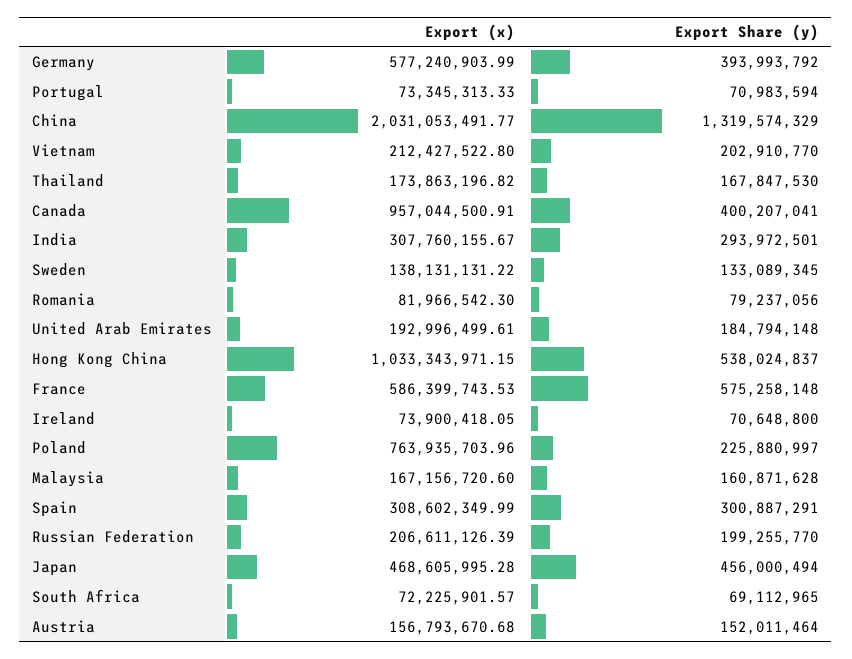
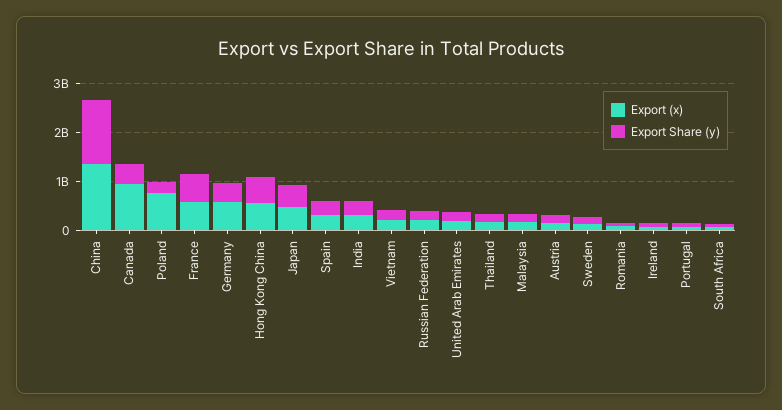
Export (x), China: 2031053491.77 -> 1400000000
Export (x), Hong Kong China: 1033343971.15 -> 600000000

